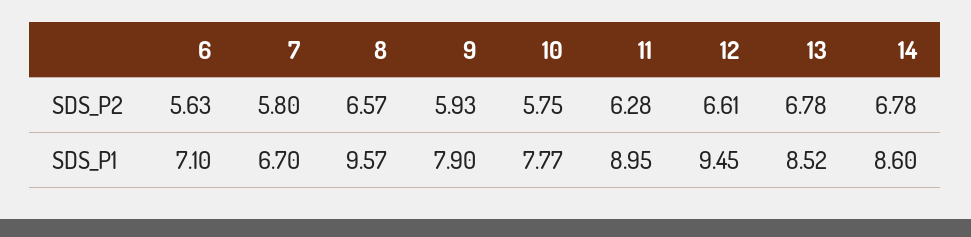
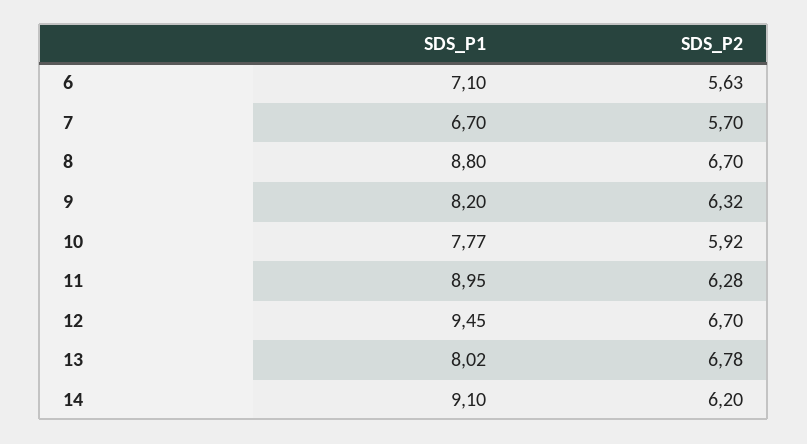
7, SDS_P2: 5.8 -> 5.7
8, SDS_P2: 6.57 -> 6.7
9, SDS_P2: 5.93 -> 6.32
10, SDS_P2: 5.75 -> 5.92
12, SDS_P2: 6.61 -> 6.7
14, SDS_P2: 6.78 -> 6.2
8, SDS_P1: 9.57 -> 8.8
9, SDS_P1: 7.9 -> 8.2
13, SDS_P1: 8.52 -> 8.02
14, SDS_P1: 8.6 -> 9.1

